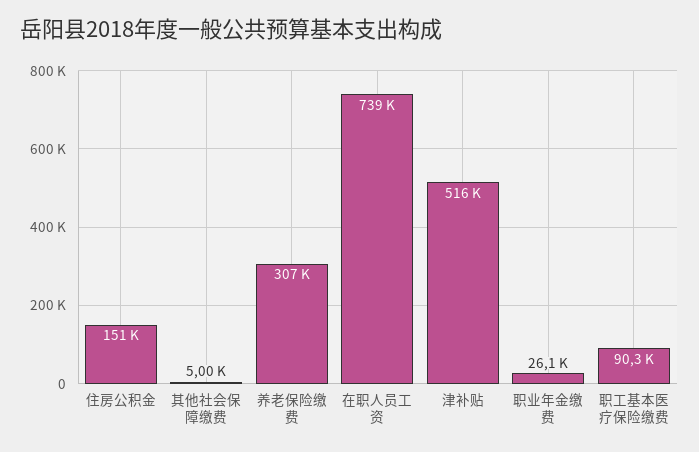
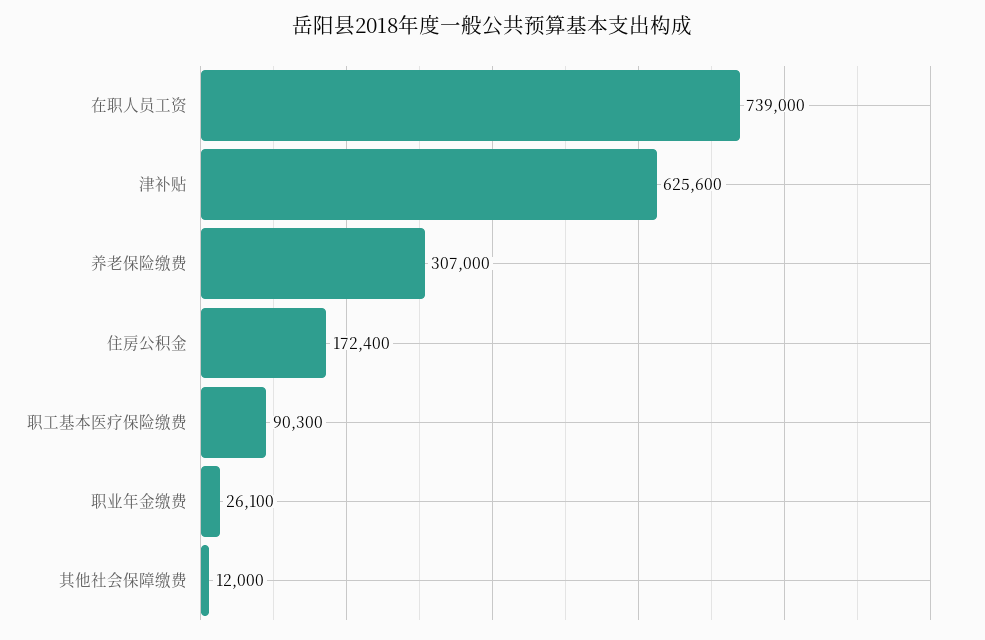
住房公积金: 151000 -> 172400
其他社会保障缴费: 5000 -> 12000
津补贴: 516000 -> 625600

